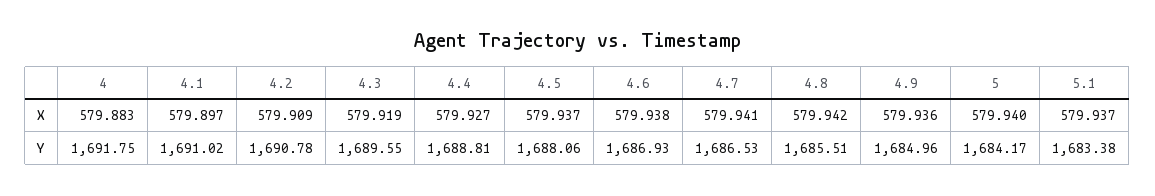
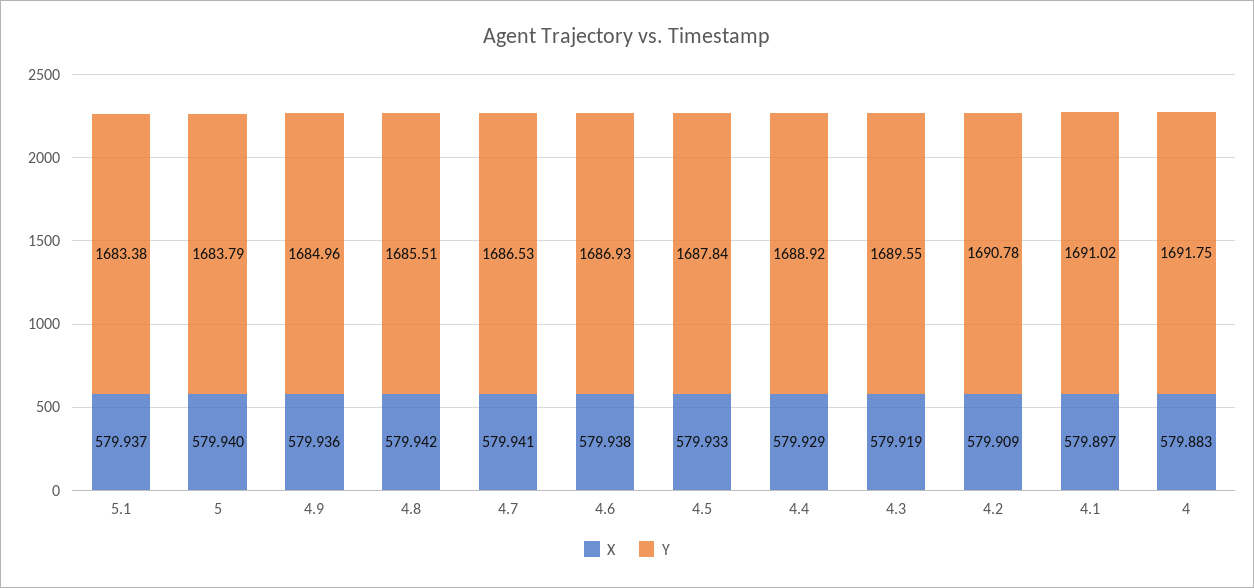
X, 4.4: 579.927 -> 579.929
X, 4.5: 579.937 -> 579.933
Y, 4.4: 1688.81 -> 1688.92
Y, 4.5: 1688.06 -> 1687.84
Y, 5: 1684.17 -> 1683.79

